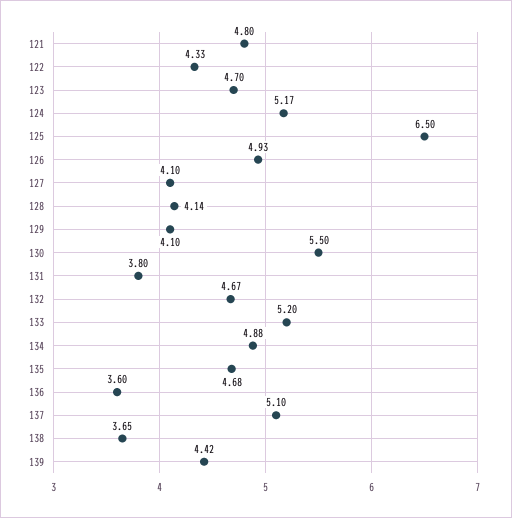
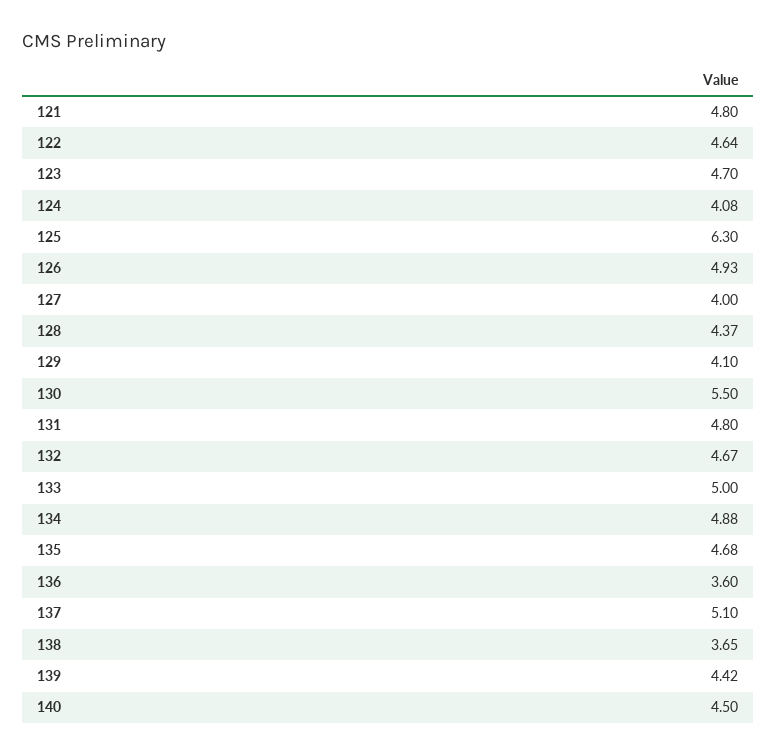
122: 4.33 -> 4.64
124: 5.17 -> 4.08
125: 6.5 -> 6.3
127: 4.1 -> 4
128: 4.14 -> 4.37
131: 3.8 -> 4.8
133: 5.2 -> 5
140: none -> 4.5

